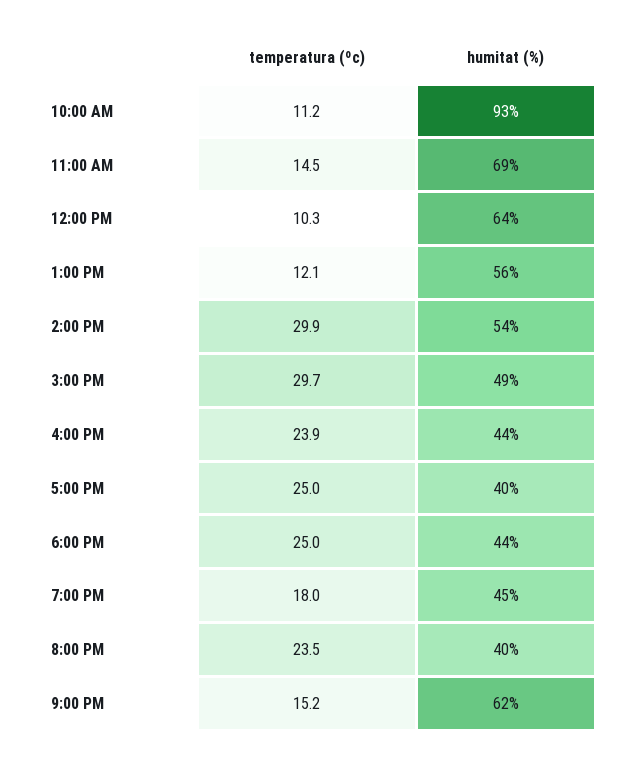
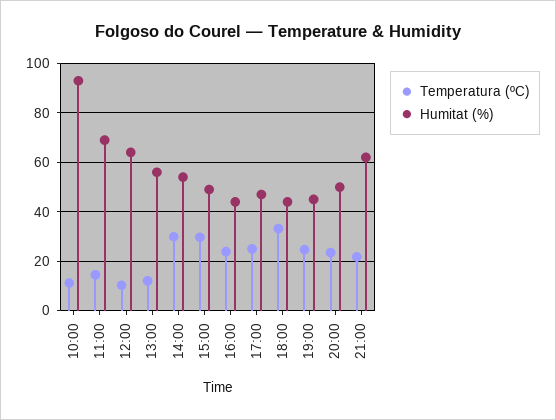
humitat (%), 5:00 PM: 40 -> 47.5
temperatura (ºc), 6:00 PM: 25 -> 32.5
temperatura (ºc), 7:00 PM: 18 -> 25
humitat (%), 8:00 PM: 40 -> 50
temperatura (ºc), 9:00 PM: 15.2 -> 22.5

